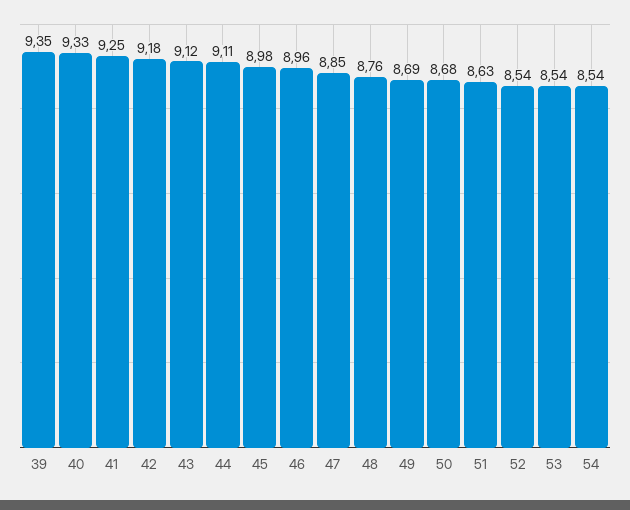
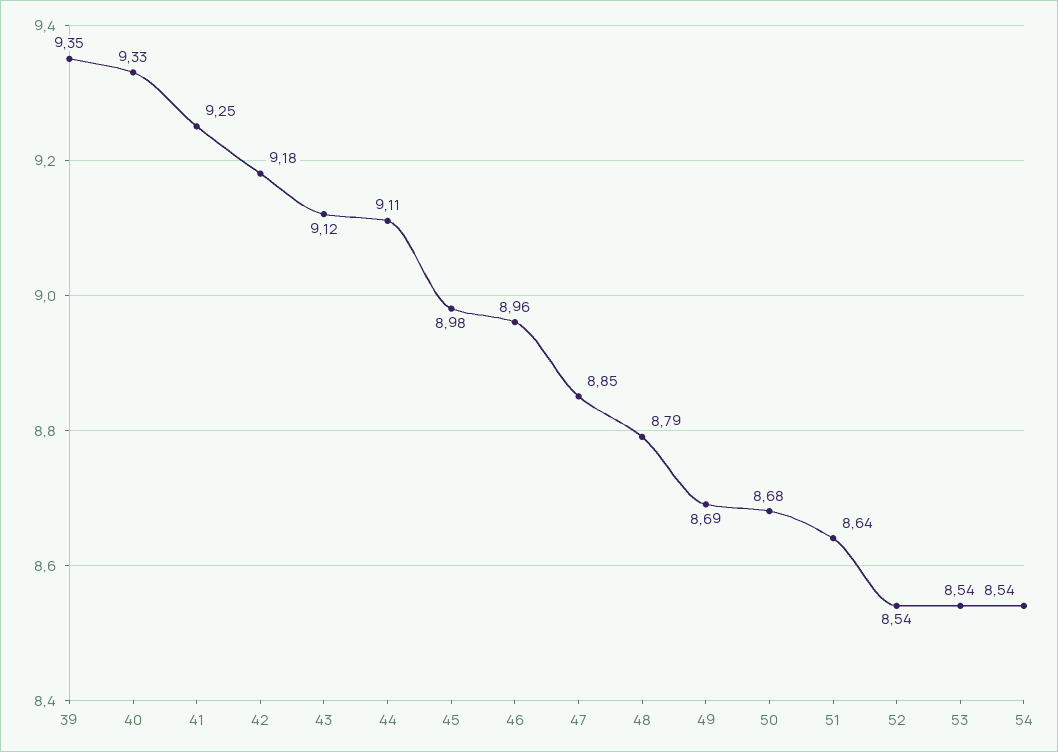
48: 8.76 -> 8.79
51: 8.63 -> 8.64

